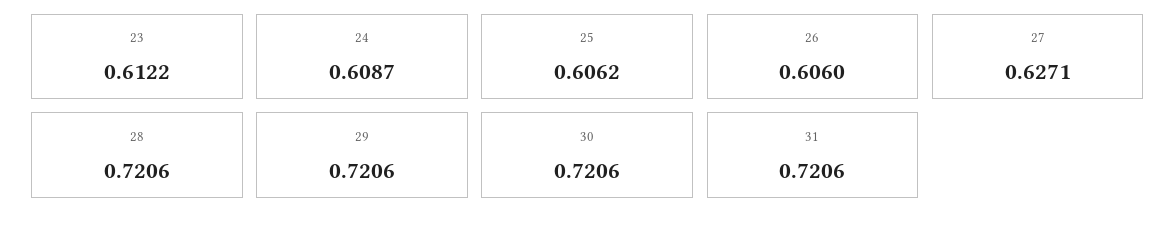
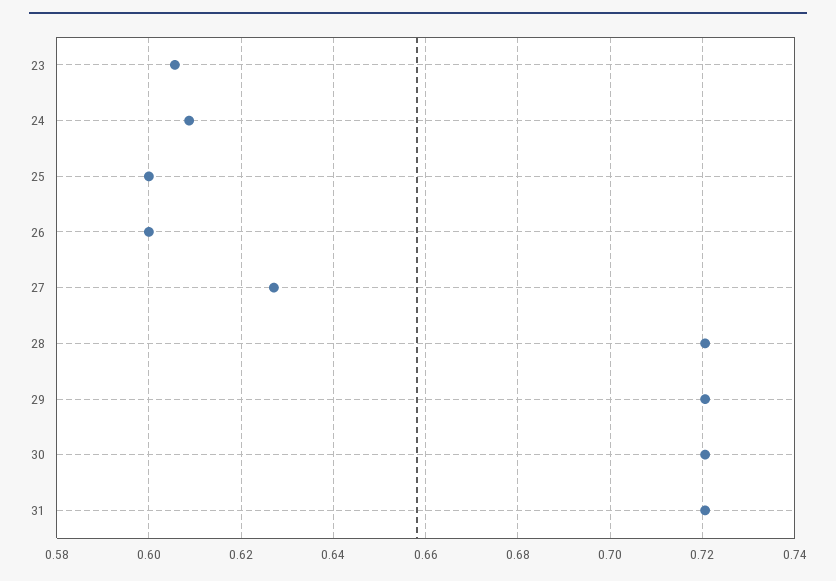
23: 0.6122 -> 0.606
25: 0.6062 -> 0.6
26: 0.606 -> 0.6

